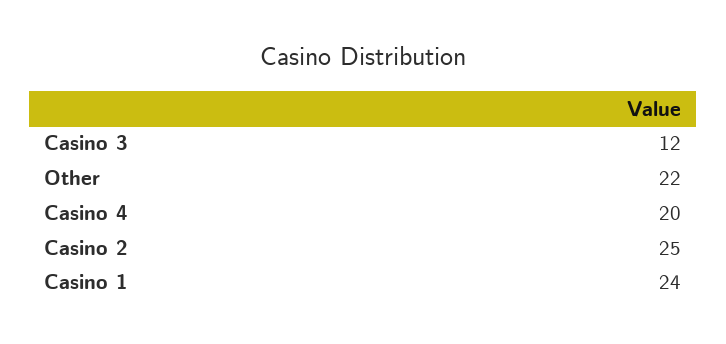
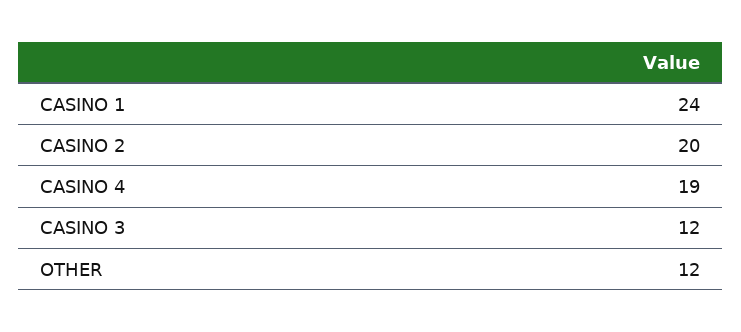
Other: 22 -> 12
Casino 4: 20 -> 19
Casino 2: 25 -> 20

